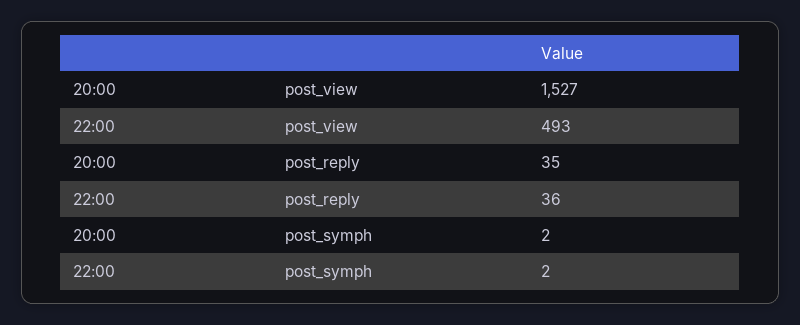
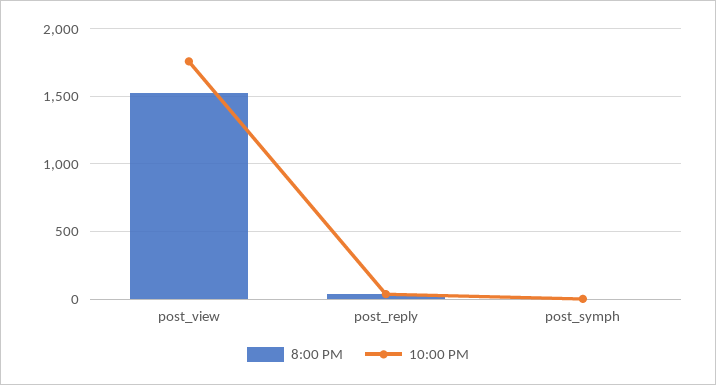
22:00, post_view: 493 -> 1750

